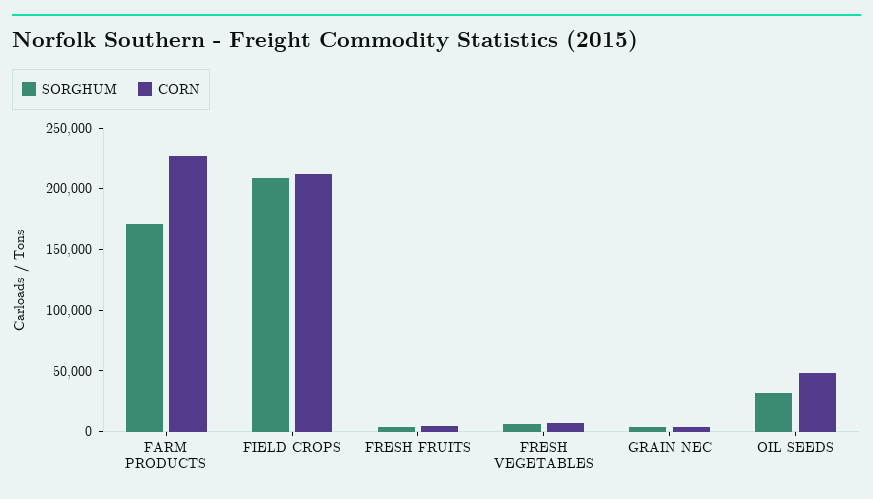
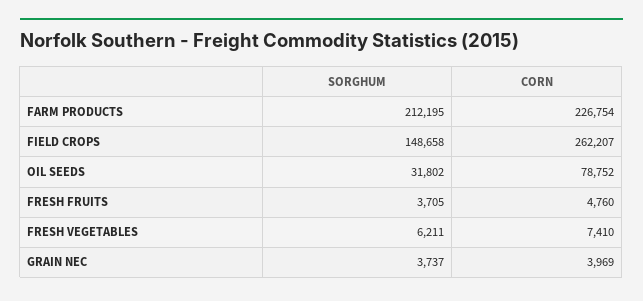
SORGHUM, FARM PRODUCTS: 170000 -> 212195
SORGHUM, FIELD CROPS: 210000 -> 148658
CORN, FIELD CROPS: 210000 -> 262207
CORN, OIL SEEDS: 50000 -> 78752

